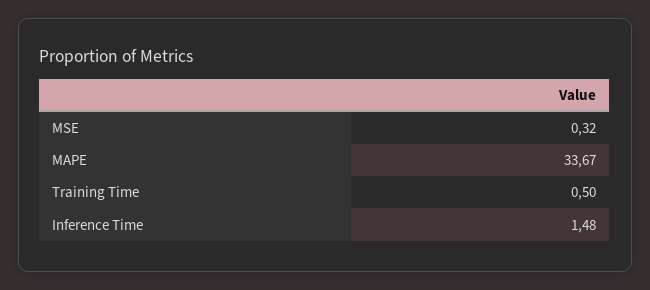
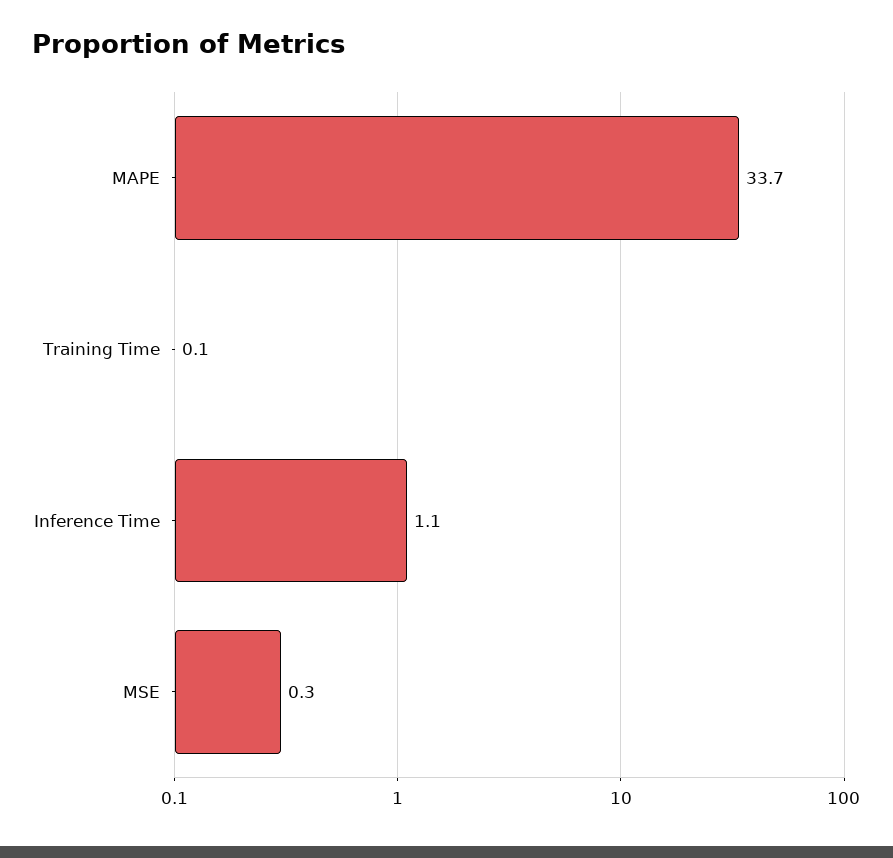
Training Time: 0.5 -> 0.1
Inference Time: 1.48 -> 1.1

